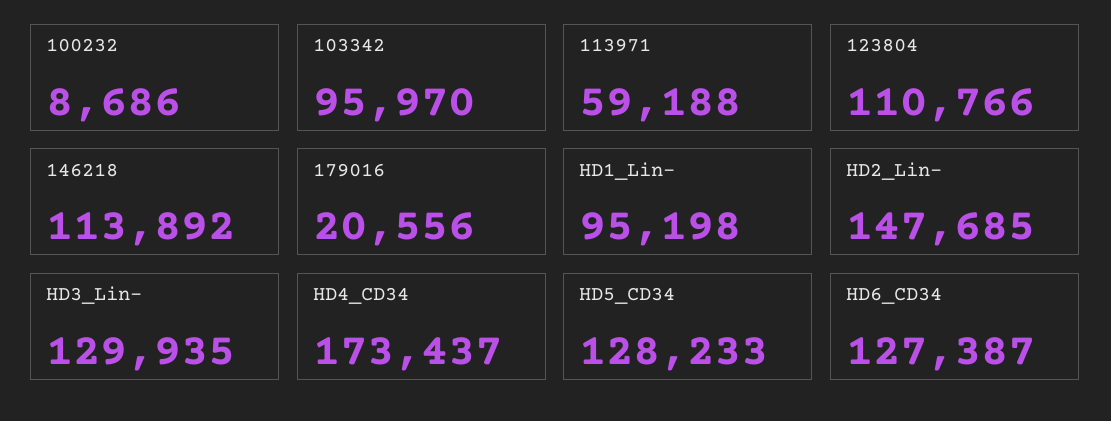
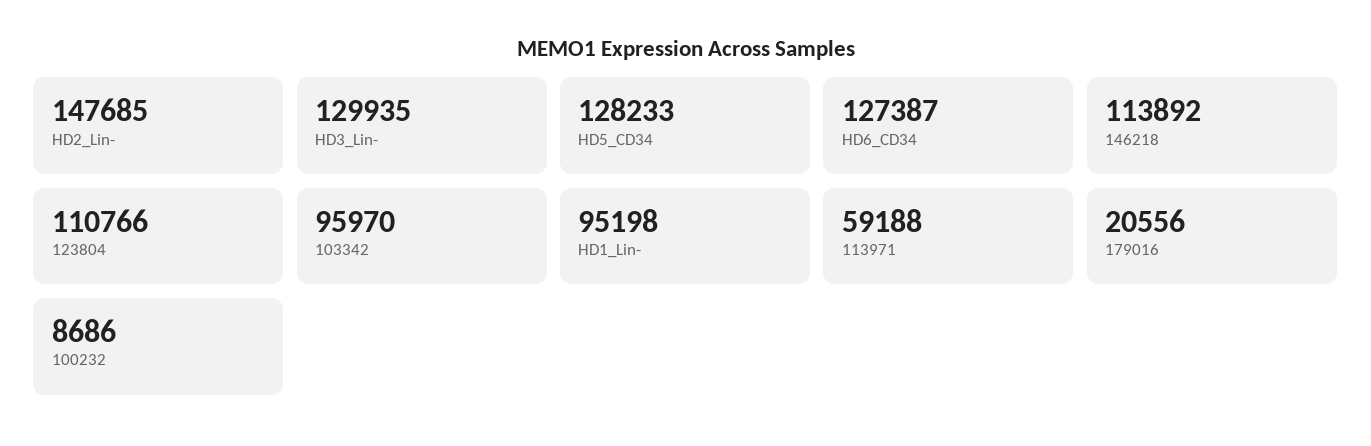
HD4_CD34: 173437 -> none

